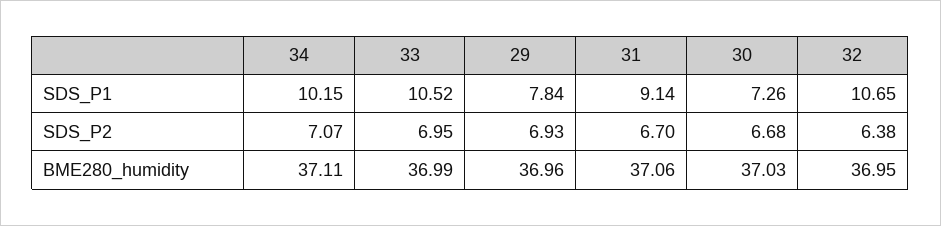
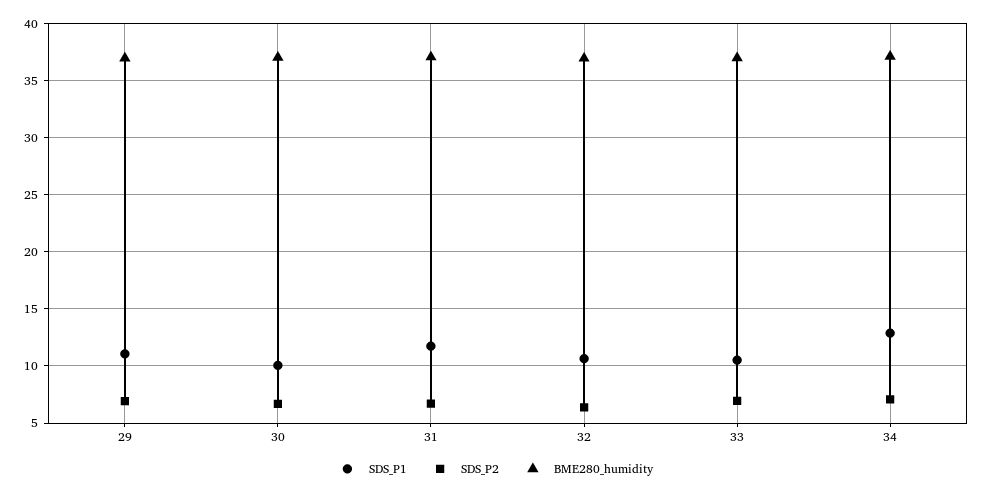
SDS_P1, 34: 10.15 -> 13
SDS_P1, 29: 7.84 -> 11
SDS_P1, 31: 9.14 -> 12
SDS_P1, 30: 7.26 -> 10

